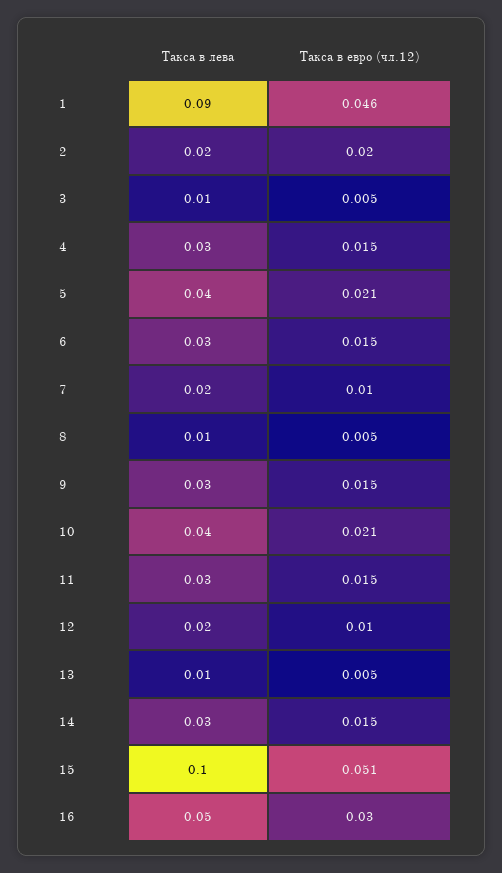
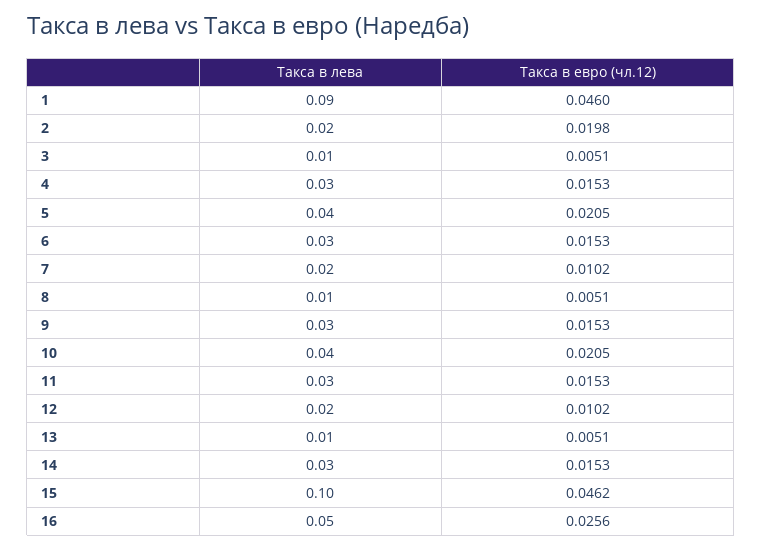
Такса в евро (чл.12), 15: 0.051 -> 0.0462
Такса в евро (чл.12), 16: 0.03 -> 0.0256

